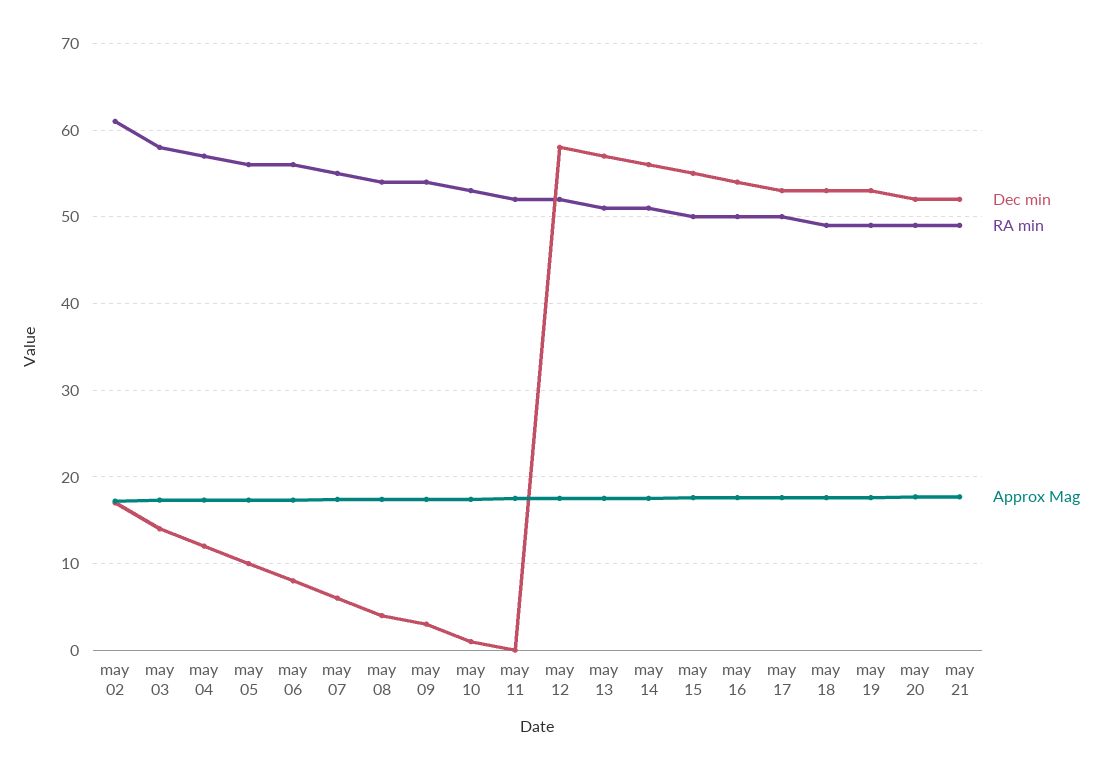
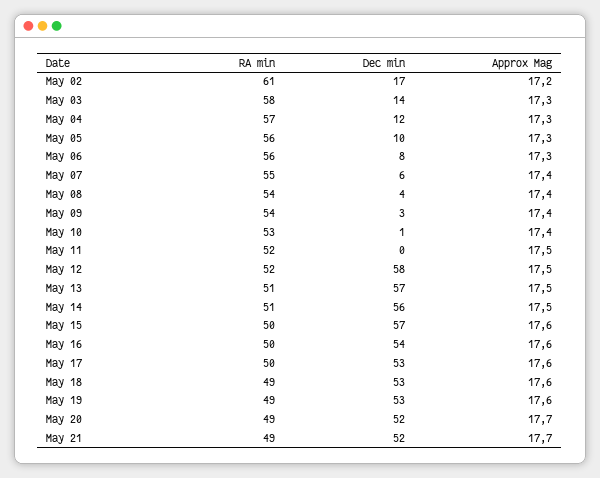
Dec min, may 15: 55 -> 57

